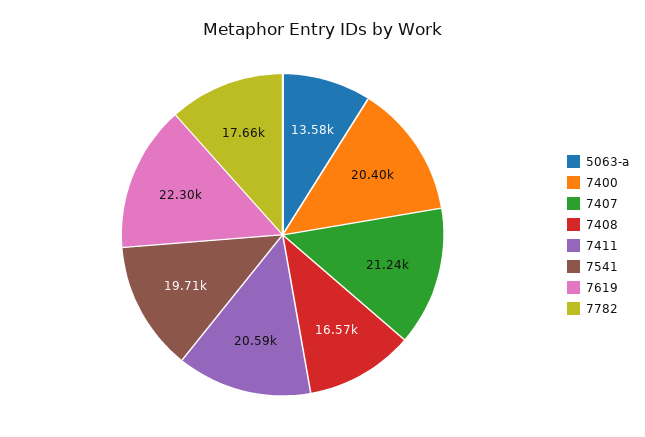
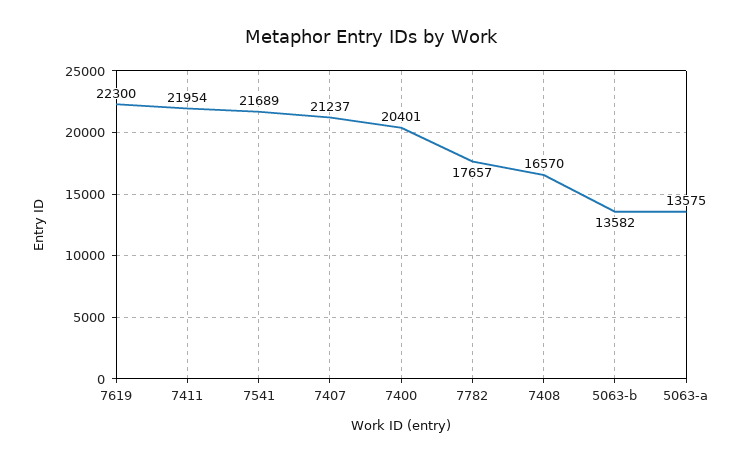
7411: 20590 -> 21954
7541: 19710 -> 21689
5063-b: none -> 13582

